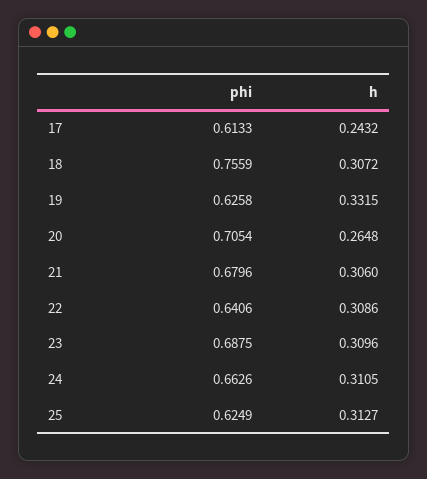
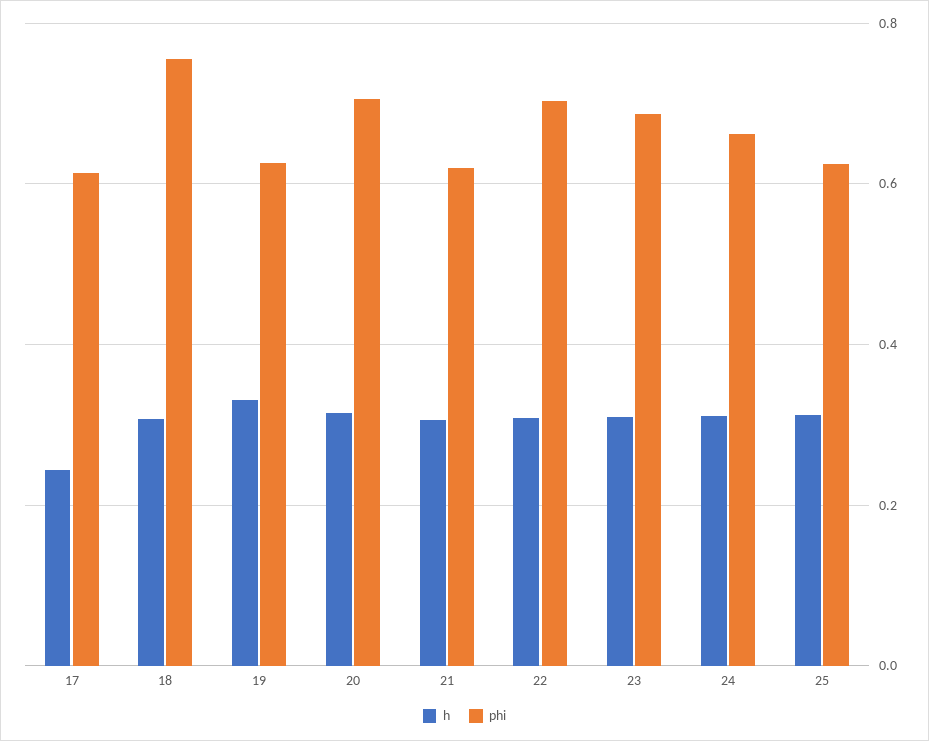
h, 20: 0.2648 -> 0.32
phi, 21: 0.6796 -> 0.62
phi, 22: 0.6406 -> 0.7

